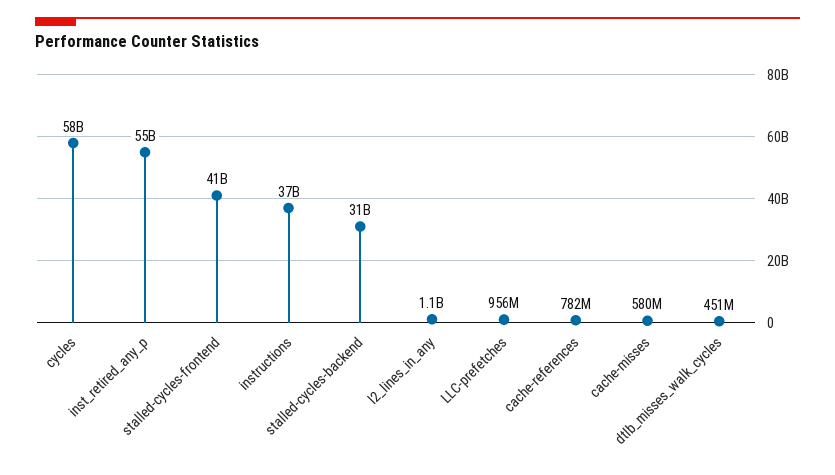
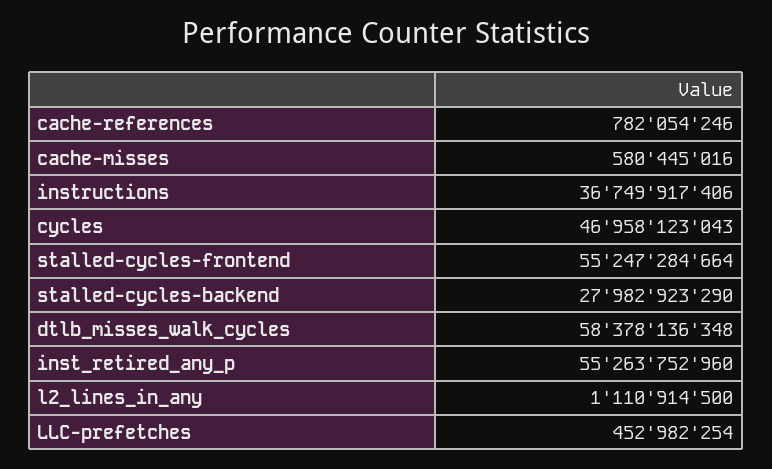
cycles: 58000000000 -> 46958123043
stalled-cycles-frontend: 41000000000 -> 55247284664
stalled-cycles-backend: 31000000000 -> 27982923290
LLC-prefetches: 956000000 -> 452982254
dtlb_misses_walk_cycles: 451000000 -> 58378136348

